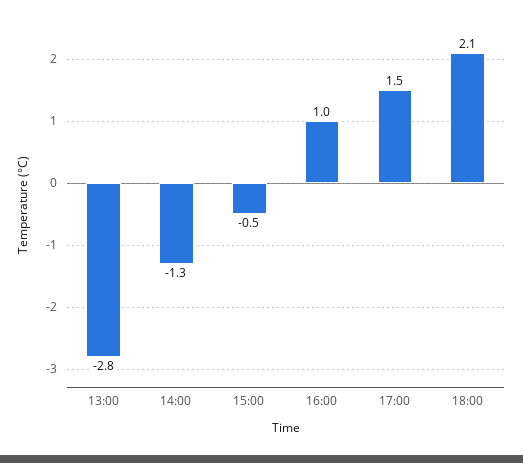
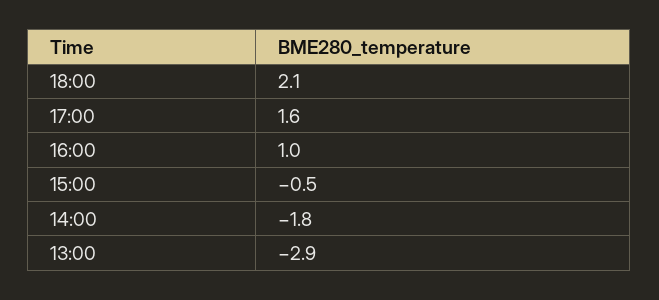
13:00: -2.8 -> -2.9
14:00: -1.3 -> -1.8
17:00: 1.5 -> 1.6

